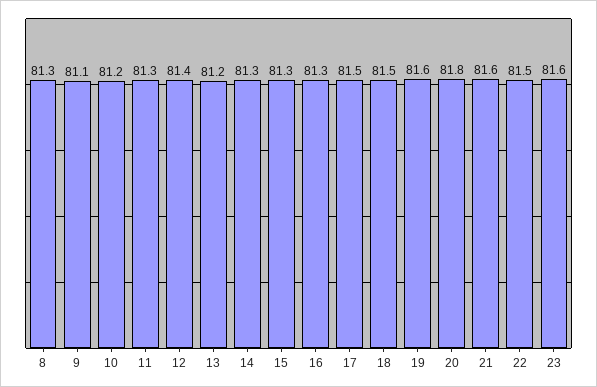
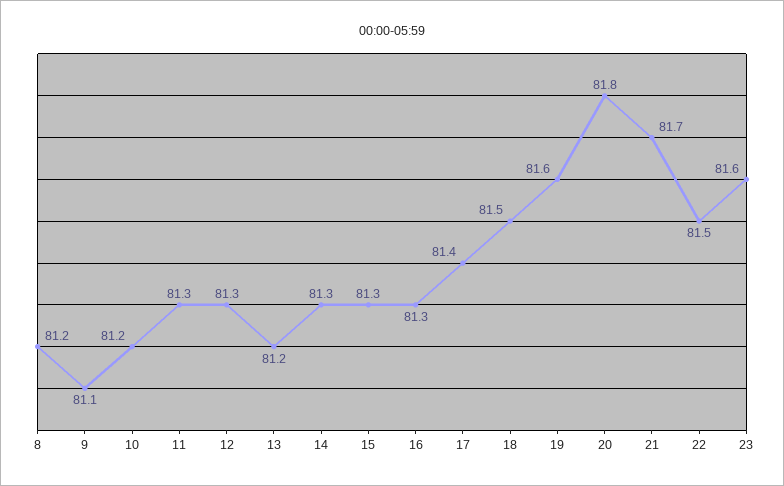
8: 81.3 -> 81.2
12: 81.4 -> 81.3
17: 81.5 -> 81.4
21: 81.6 -> 81.7

